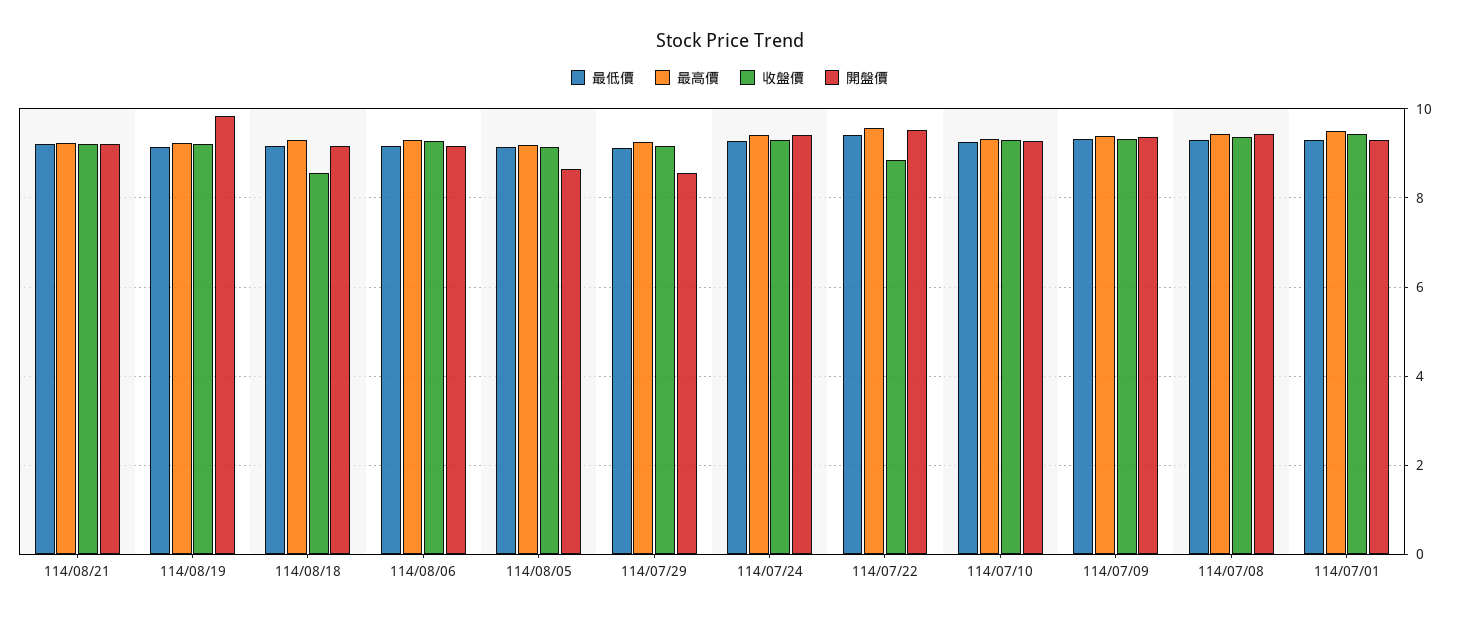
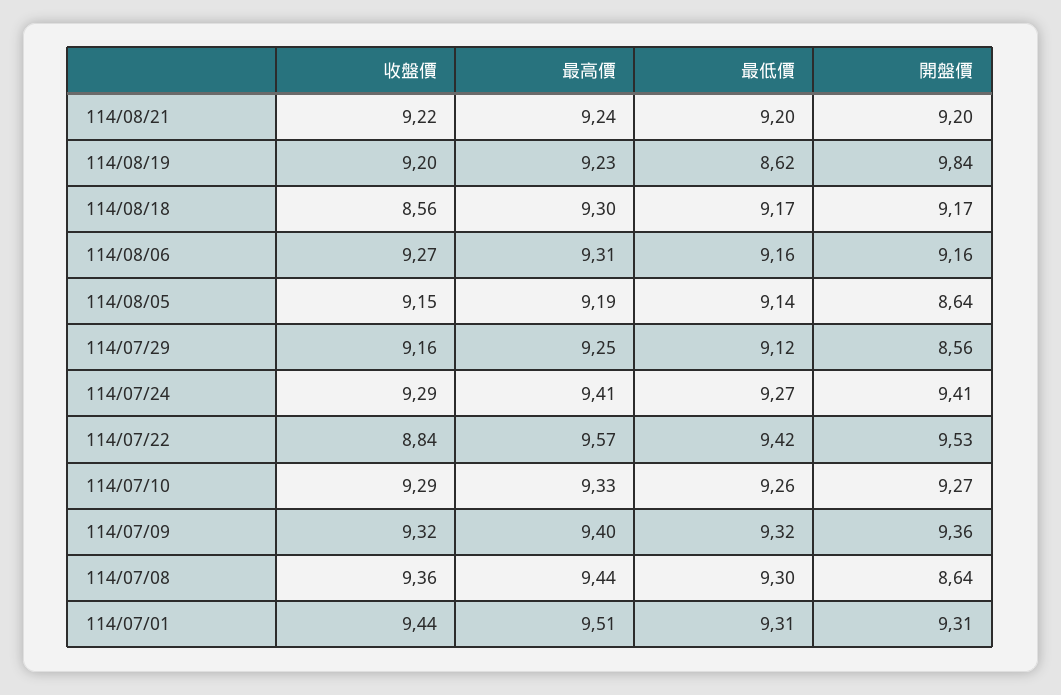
最低價, 114/08/19: 9.2 -> 8.62
開盤價, 114/07/08: 9.4 -> 8.64

